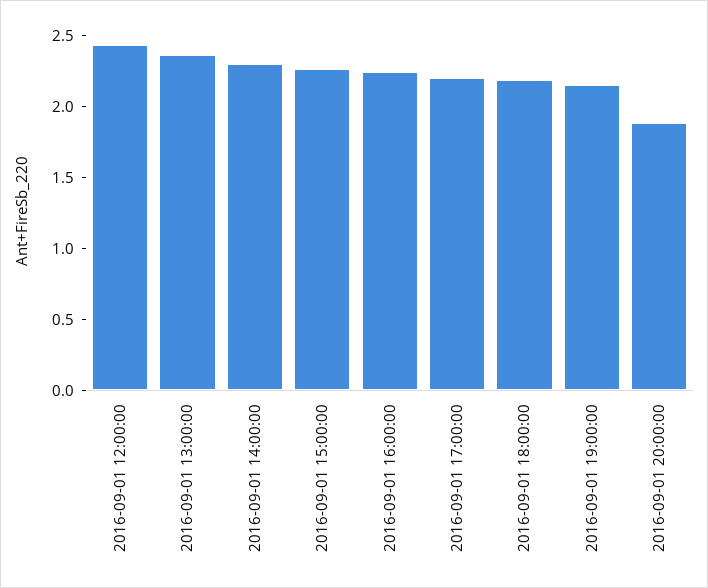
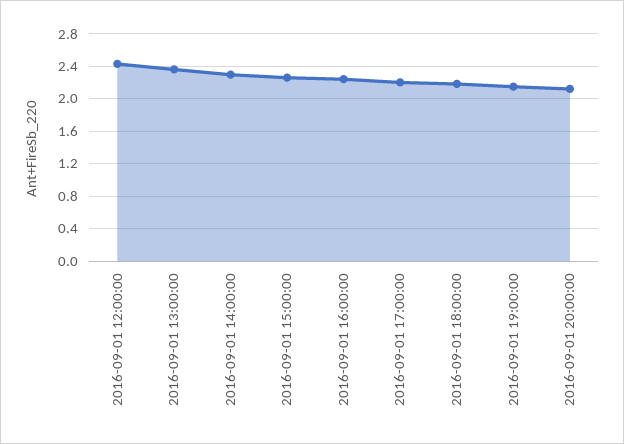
2016-09-01 20:00:00: 1.9 -> 2.1

